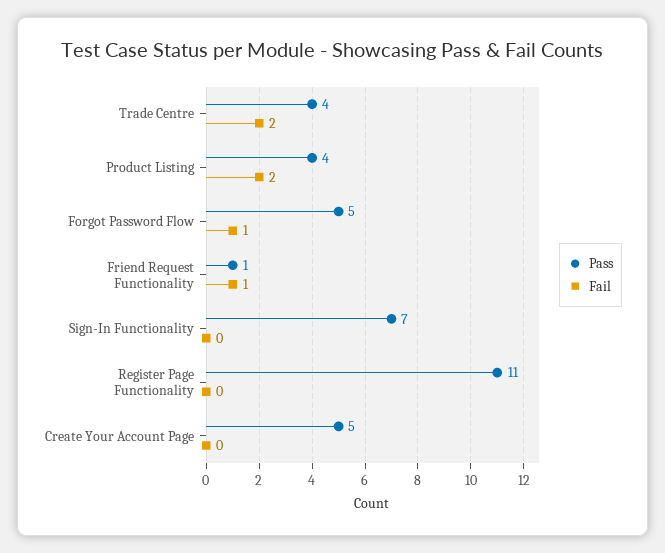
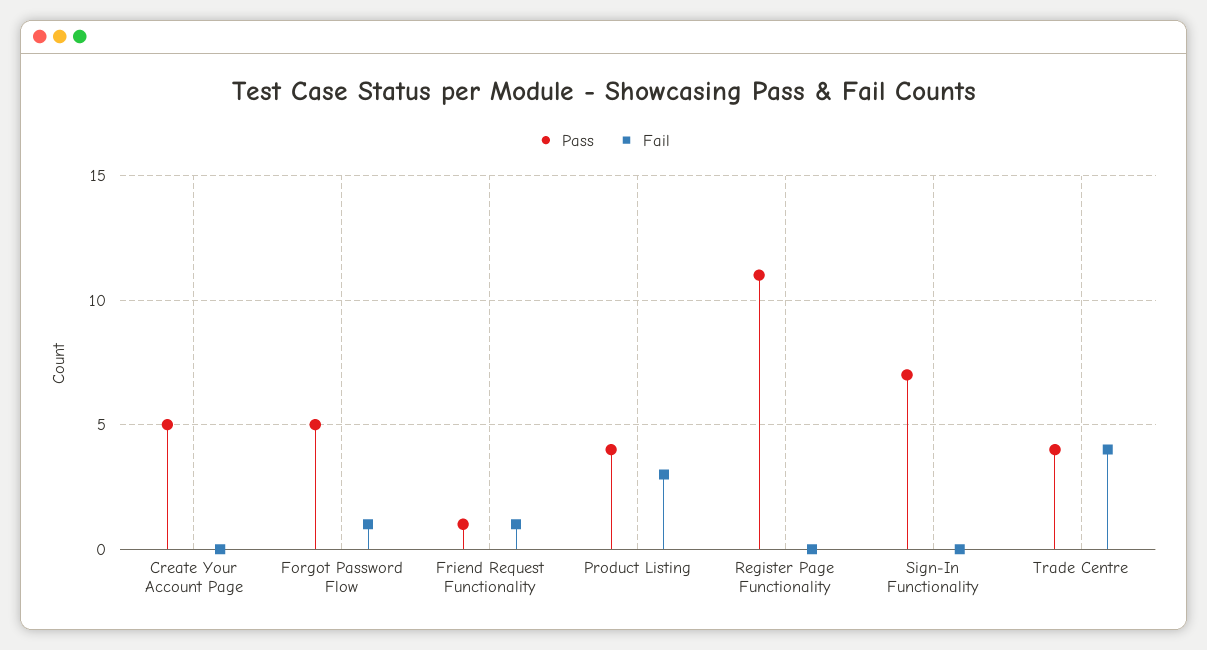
Fail, Trade Centre: 2 -> 4
Fail, Product Listing: 2 -> 3

